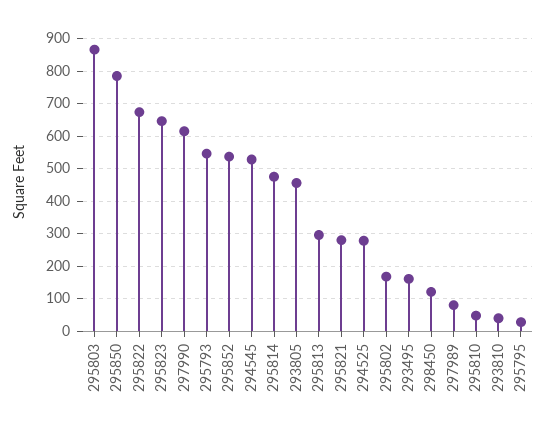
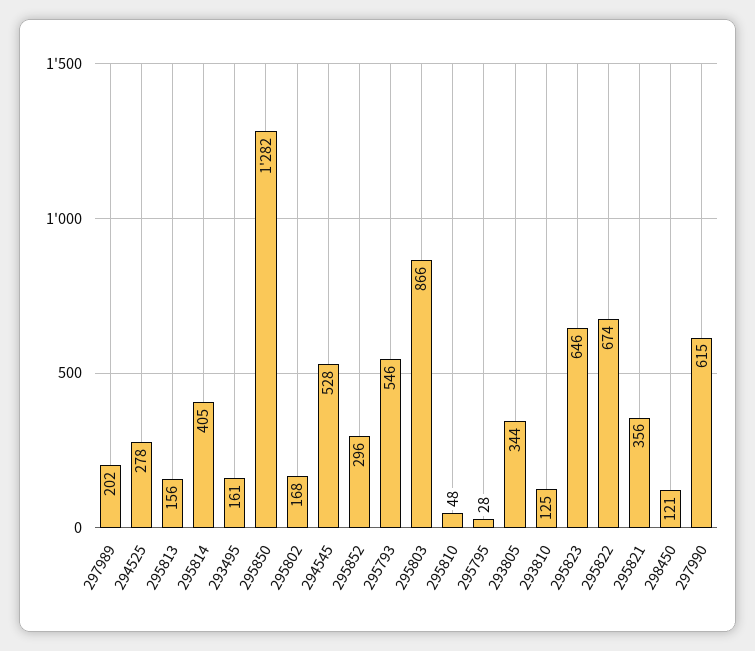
295850: 780 -> 1282
295852: 540 -> 296
295814: 480 -> 405
293805: 460 -> 344
295813: 300 -> 156
295821: 280 -> 356
297989: 80 -> 202
293810: 40 -> 125

